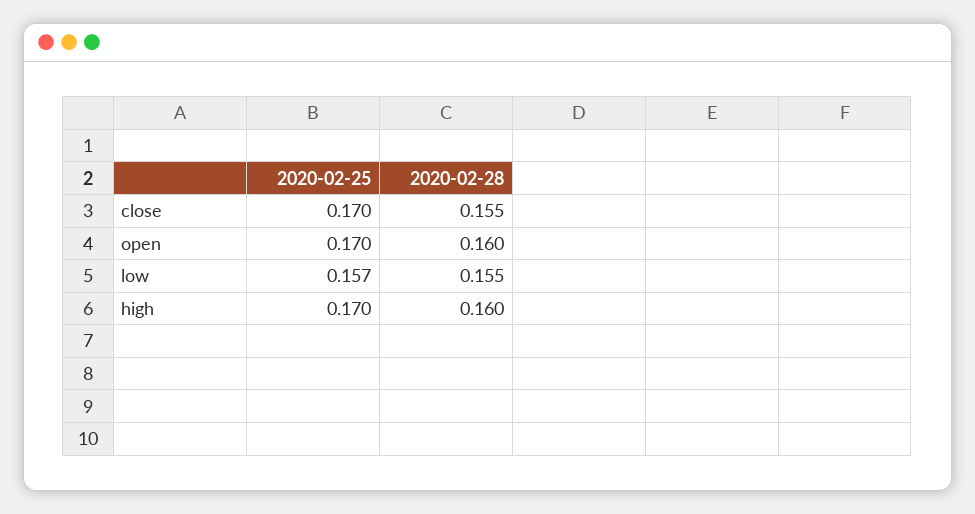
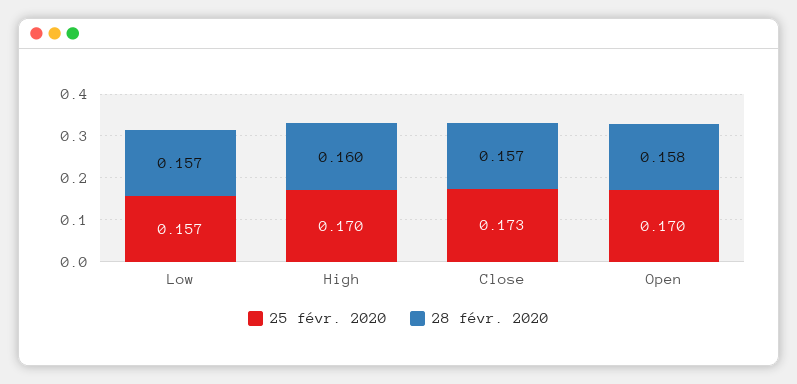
2020-02-25, close: 0.17 -> 0.173
2020-02-28, close: 0.155 -> 0.157
2020-02-28, open: 0.16 -> 0.158
2020-02-28, low: 0.155 -> 0.157

